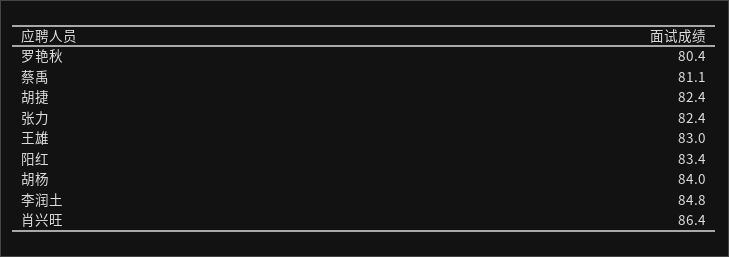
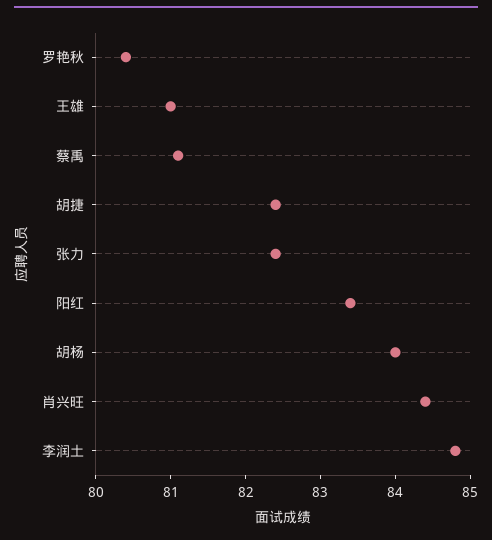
王雄: 83 -> 81
肖兴旺: 86.4 -> 84.5

